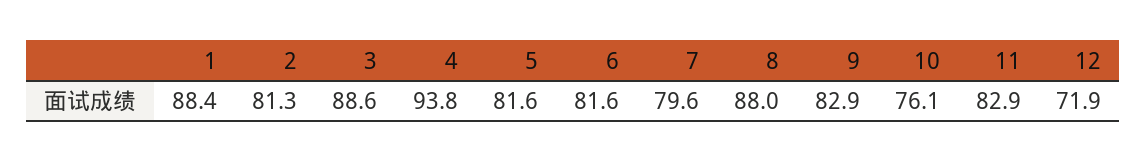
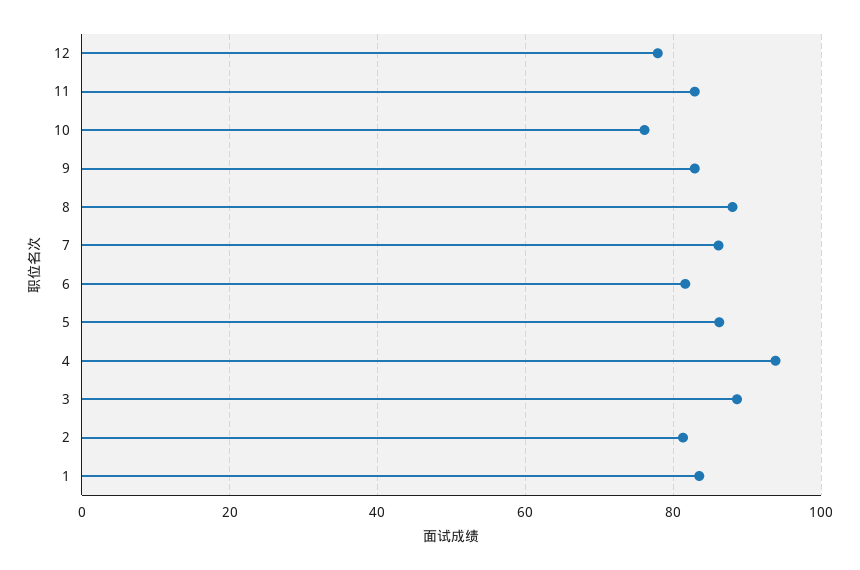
1: 88.4 -> 84
5: 81.6 -> 86
7: 79.6 -> 86
12: 71.9 -> 78

